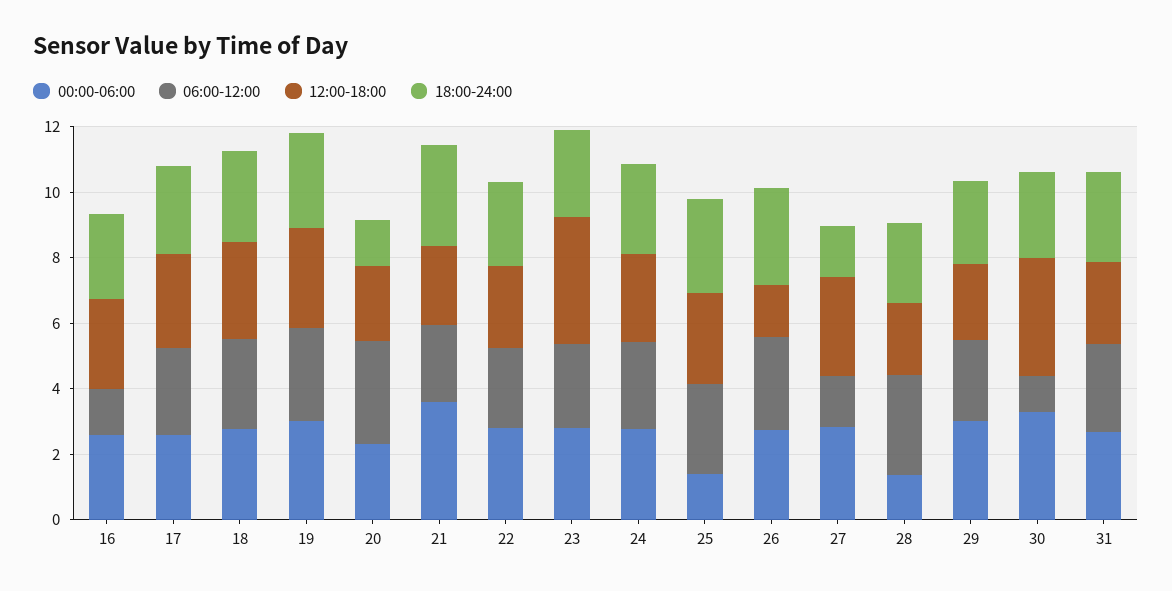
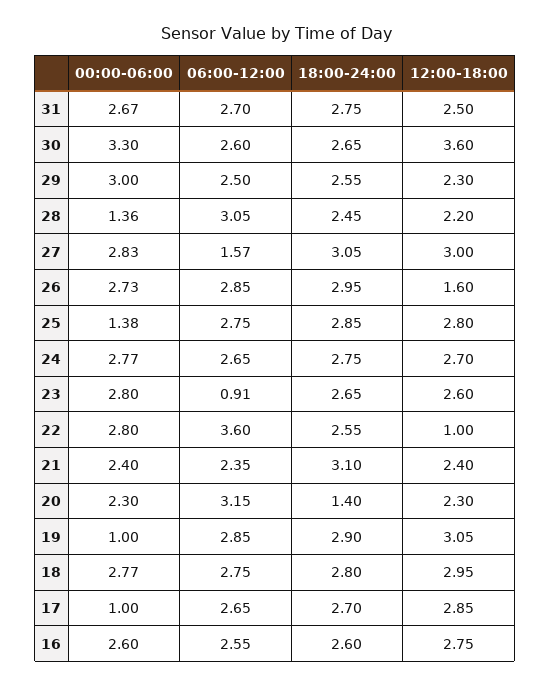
06:00-12:00, 16: 1.5 -> 2.55
00:00-06:00, 17: 2.5 -> 1
00:00-06:00, 19: 3 -> 1
00:00-06:00, 21: 3.5 -> 2.4
06:00-12:00, 22: 2.5 -> 3.6
12:00-18:00, 22: 2.5 -> 1
06:00-12:00, 23: 2.5 -> 0.91
12:00-18:00, 23: 4 -> 2.6
18:00-24:00, 27: 1.5 -> 3.05
06:00-12:00, 30: 1 -> 2.6

